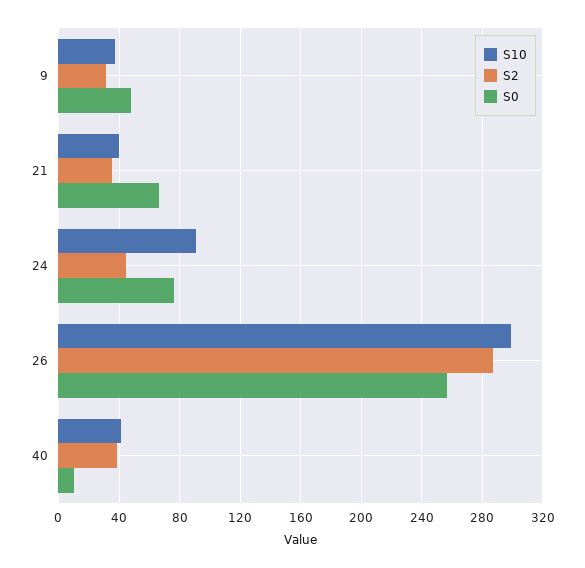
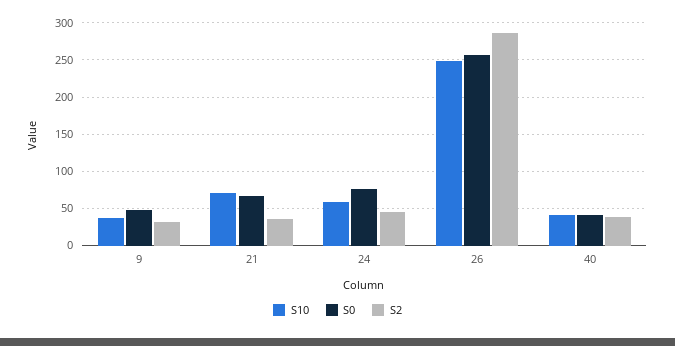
S10, 21: 40 -> 70
S10, 24: 90 -> 60
S10, 26: 300 -> 250
S0, 40: 10 -> 40

